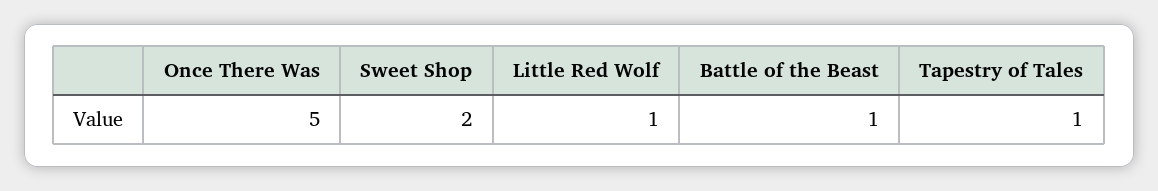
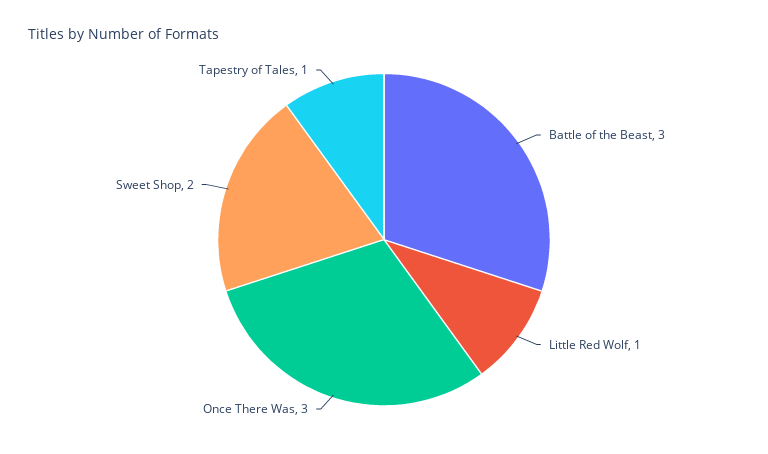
Once There Was: 5 -> 3
Battle of the Beast: 1 -> 3

